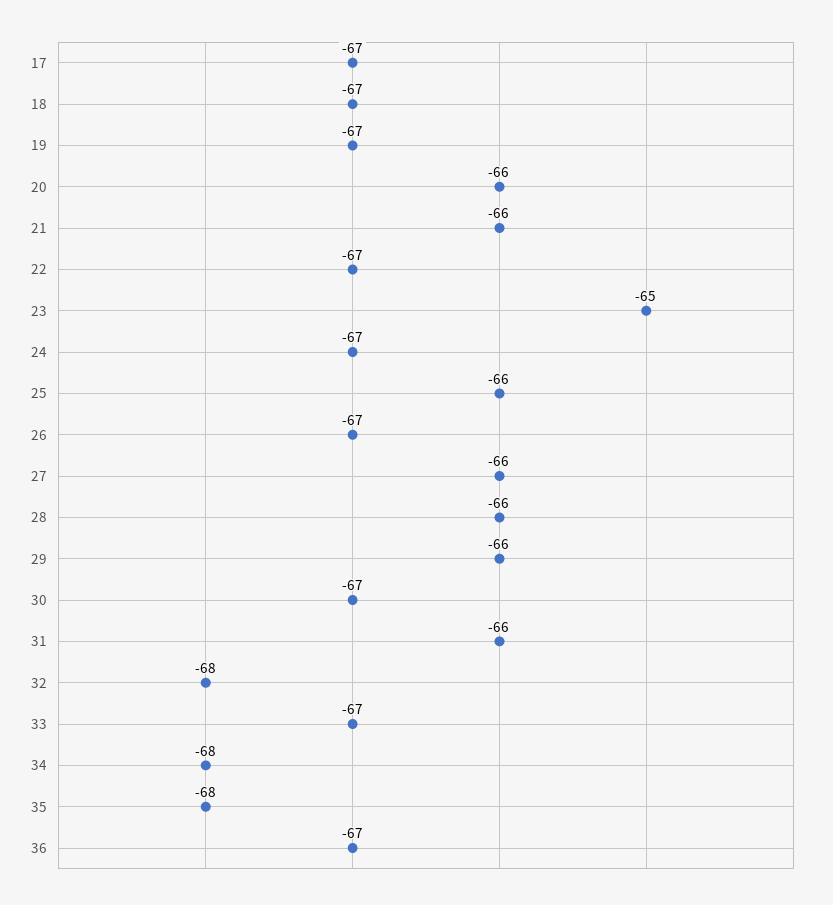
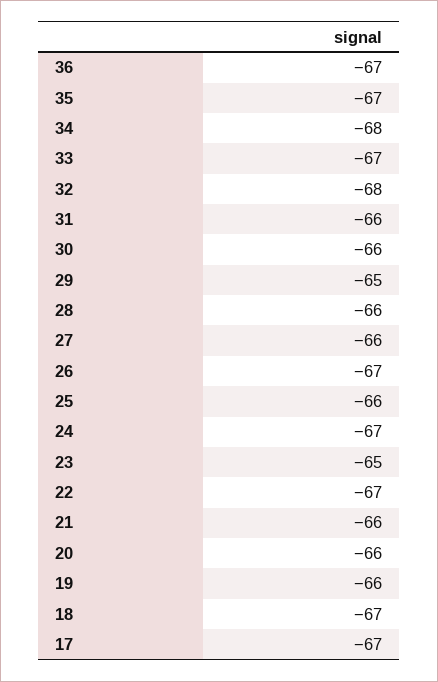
19: -67 -> -66
29: -66 -> -65
30: -67 -> -66
35: -68 -> -67

